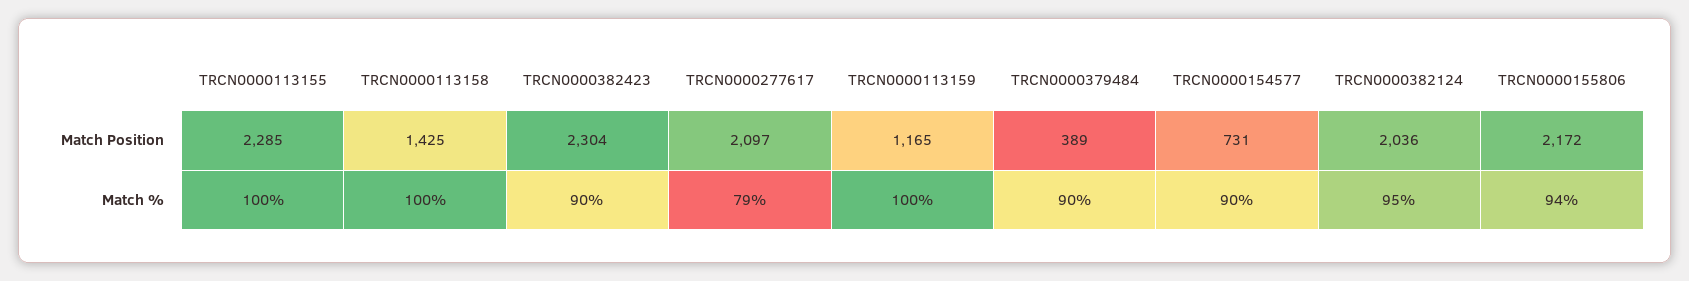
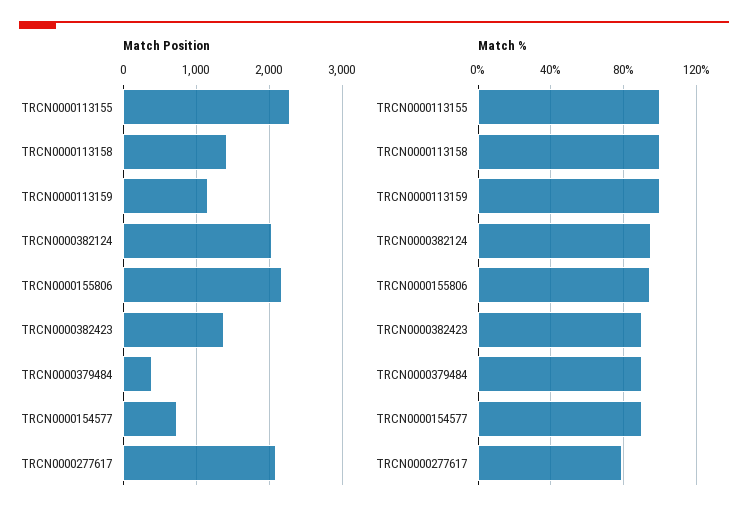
Match Position, TRCN0000382423: 2304 -> 1400

